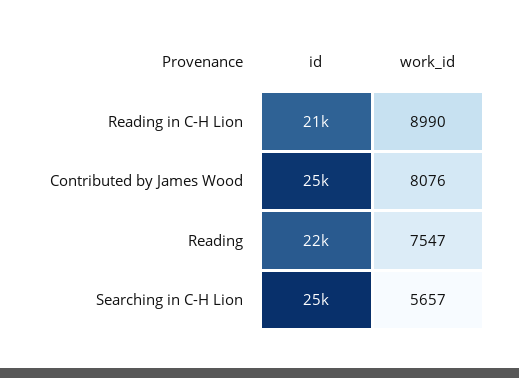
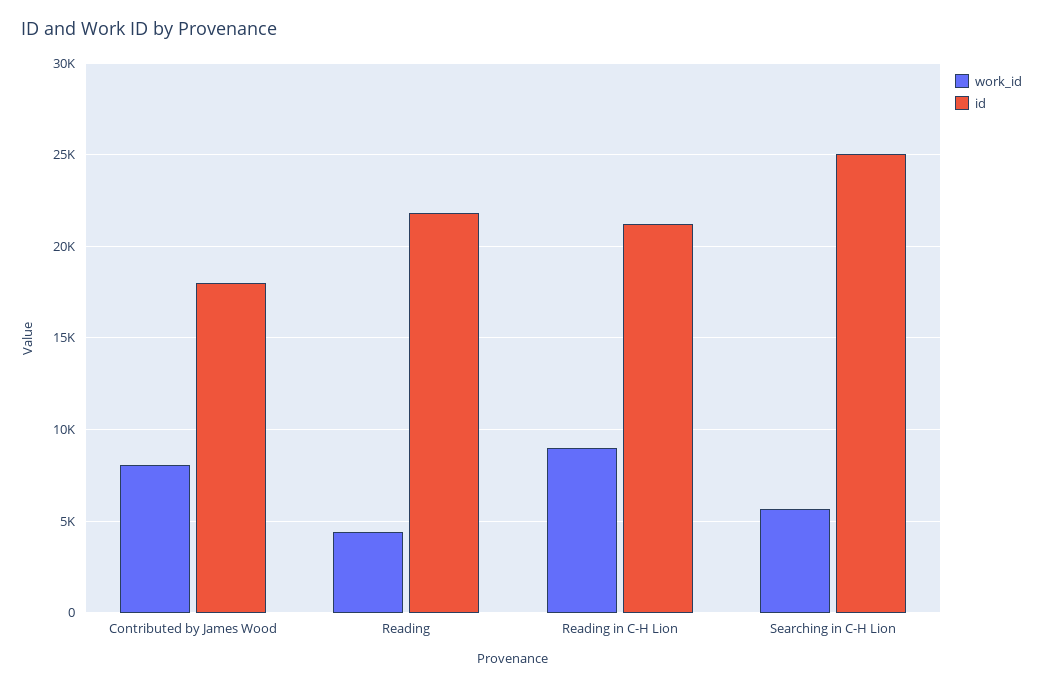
id, Contributed by James Wood: 25000 -> 18000
work_id, Reading: 7547 -> 4500

